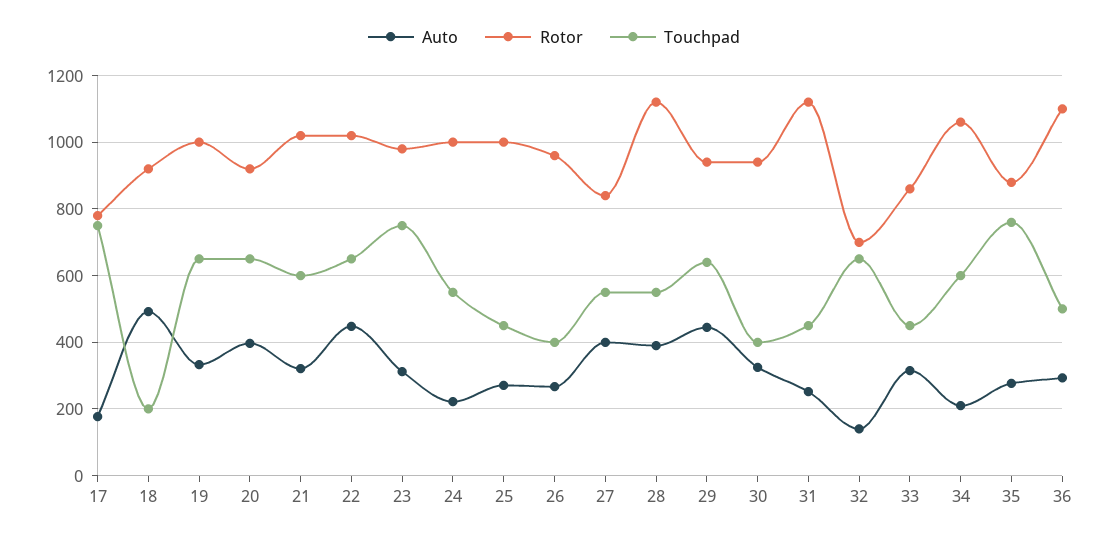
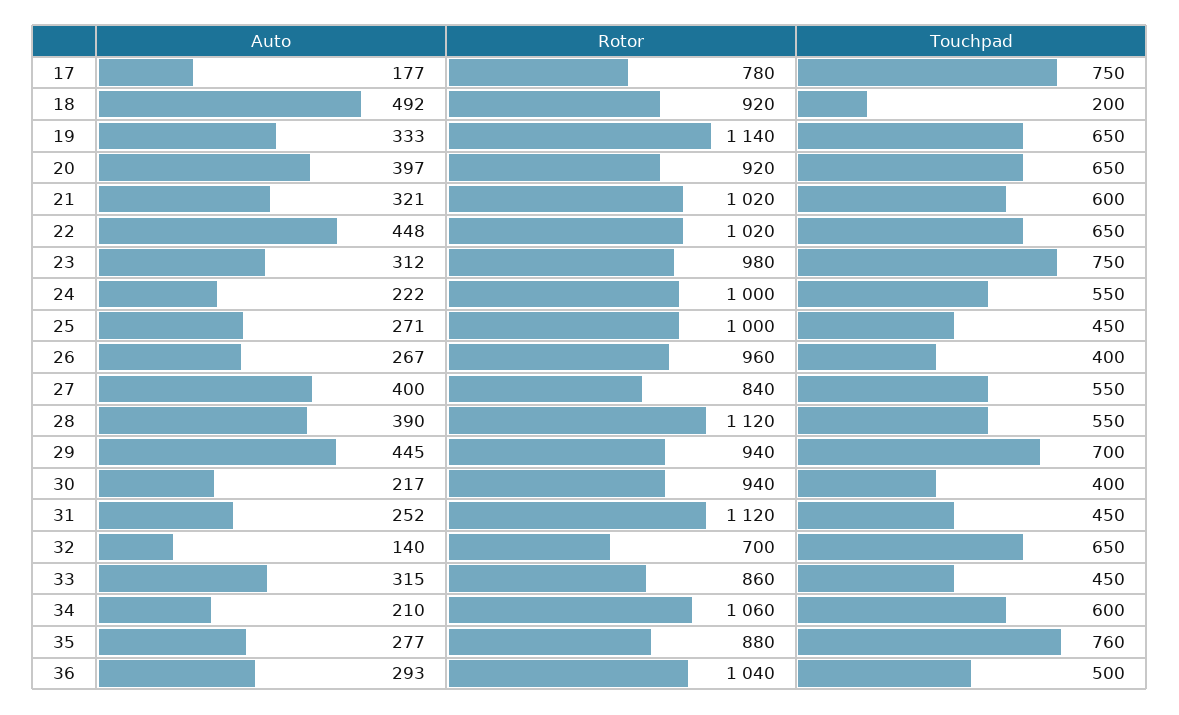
Rotor, 19: 1000 -> 1140
Touchpad, 29: 640 -> 700
Auto, 30: 320 -> 217
Rotor, 36: 1100 -> 1040

